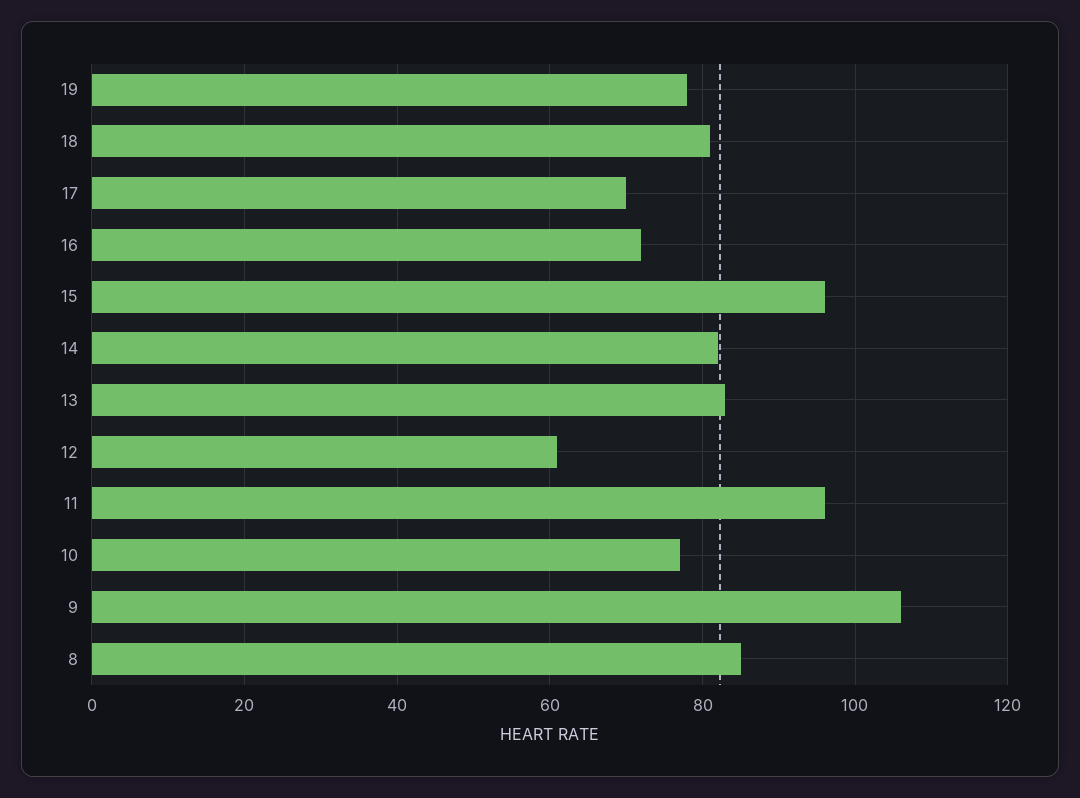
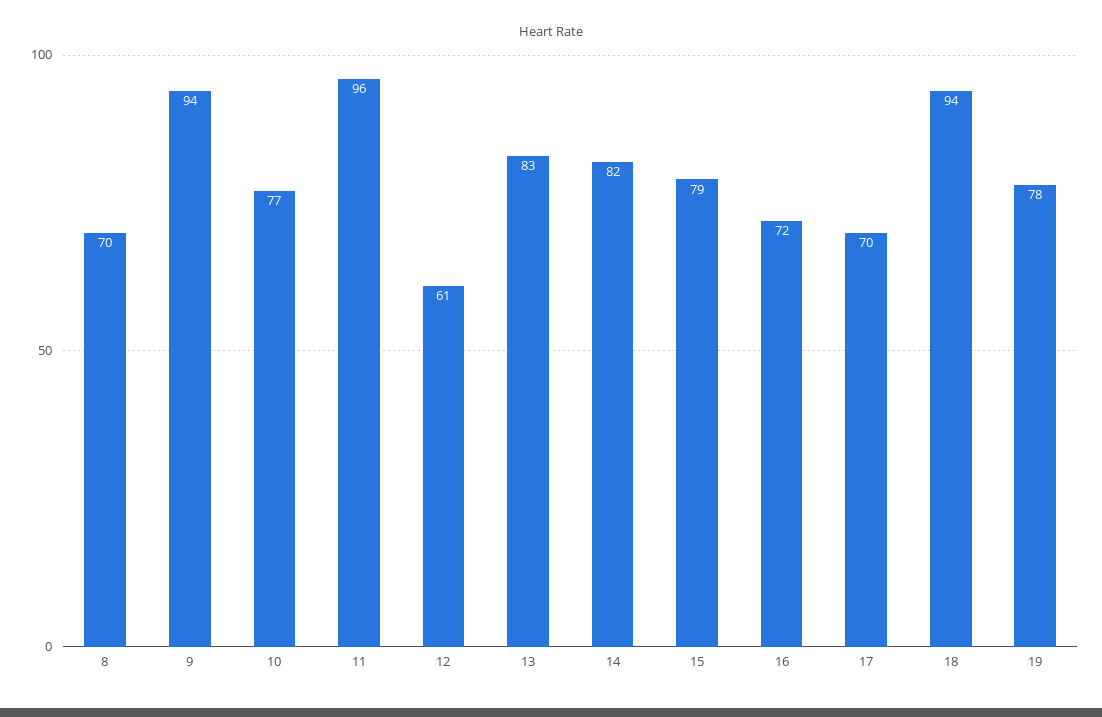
18: 80 -> 94
15: 95 -> 79
9: 105 -> 94
8: 85 -> 70

